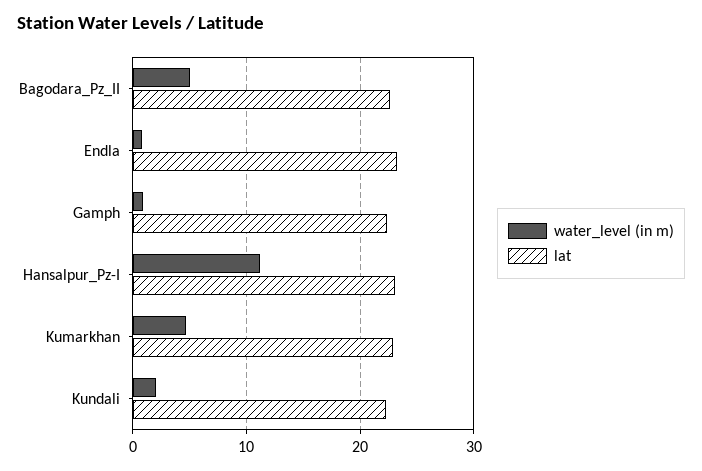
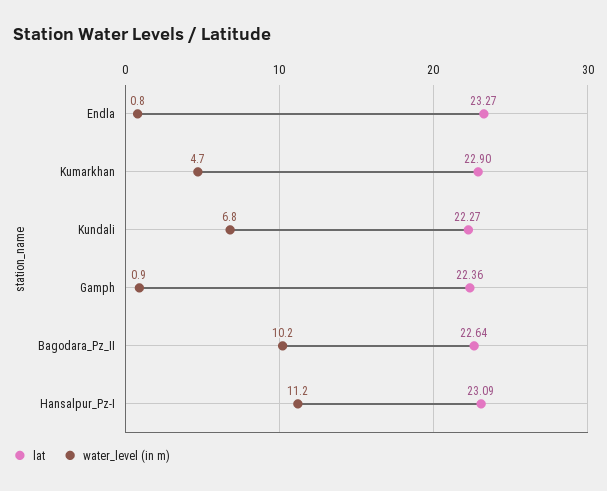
water_level (in m), Bagodara_Pz_II: 5 -> 10.2
water_level (in m), Kundali: 2 -> 6.8

